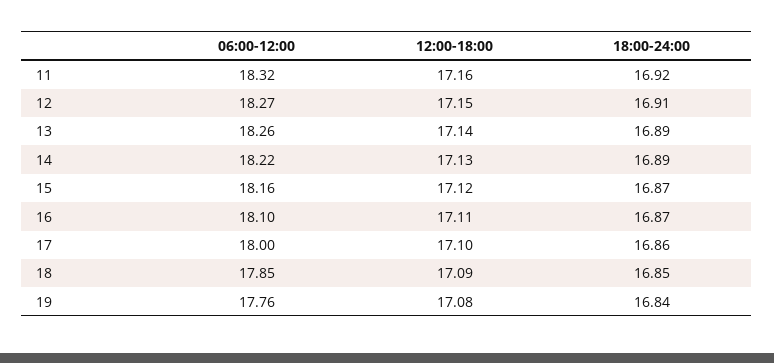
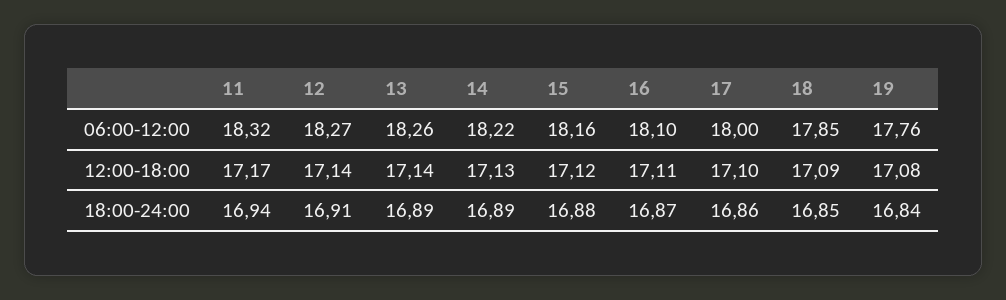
12:00-18:00, 11: 17.16 -> 17.17
18:00-24:00, 11: 16.92 -> 16.94
12:00-18:00, 12: 17.15 -> 17.14
18:00-24:00, 15: 16.87 -> 16.88

